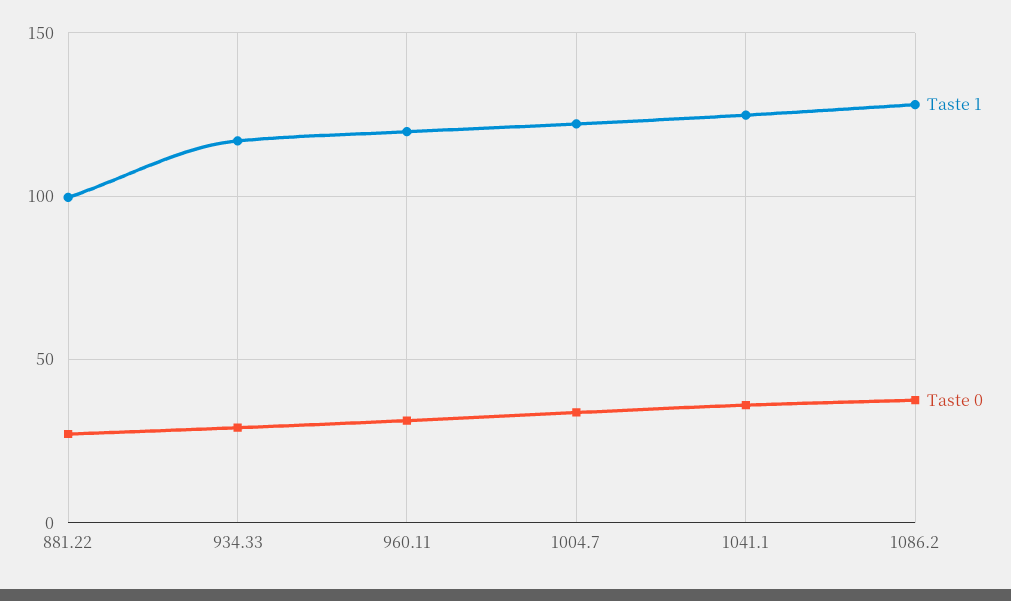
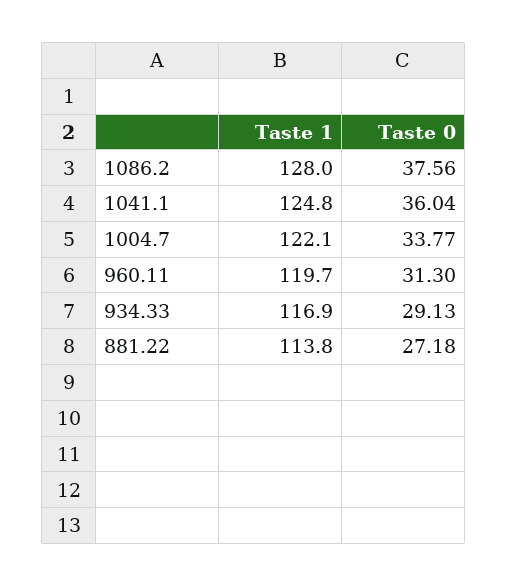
Taste 1, 881.22: 100 -> 113.8

